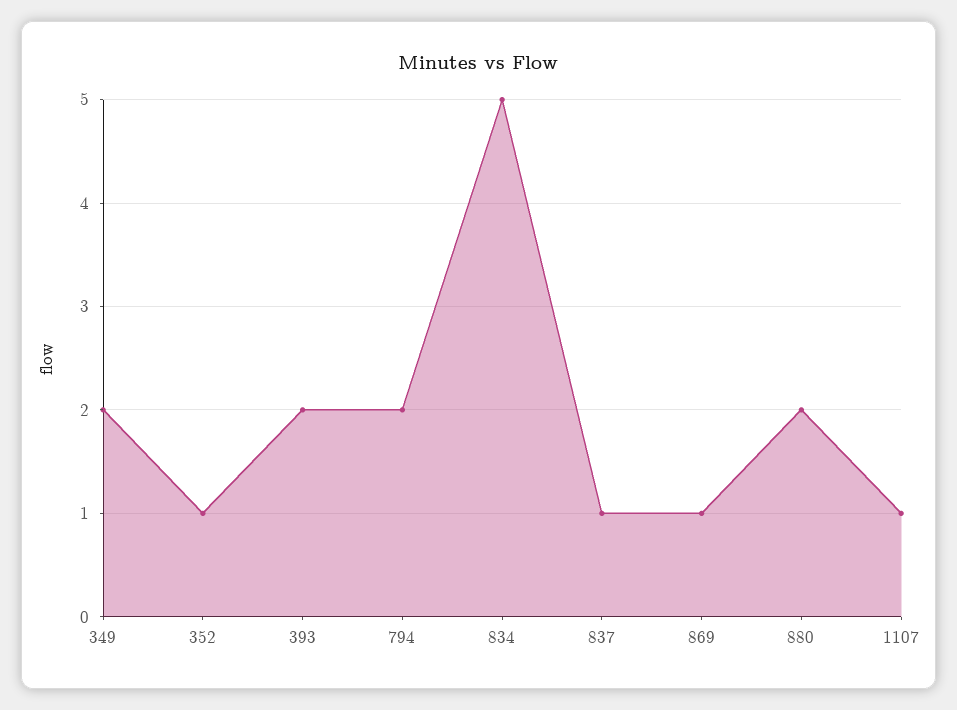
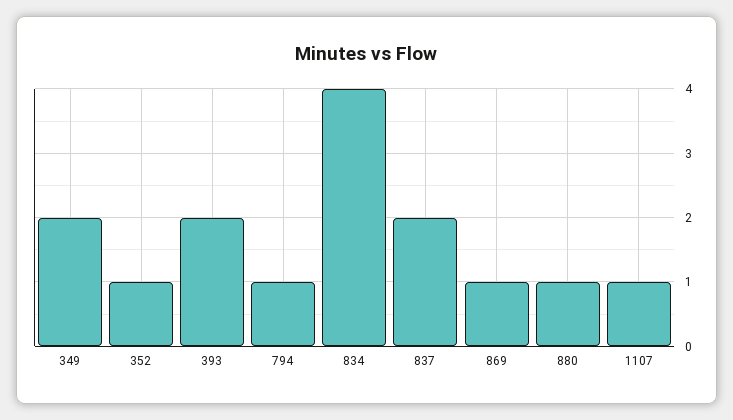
794: 2 -> 1
834: 5 -> 4
837: 1 -> 2
880: 2 -> 1

